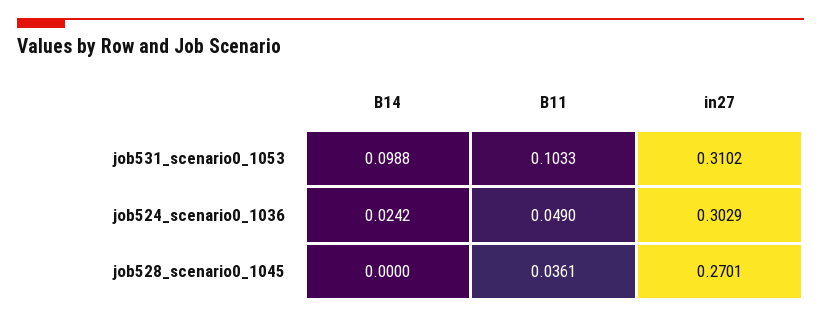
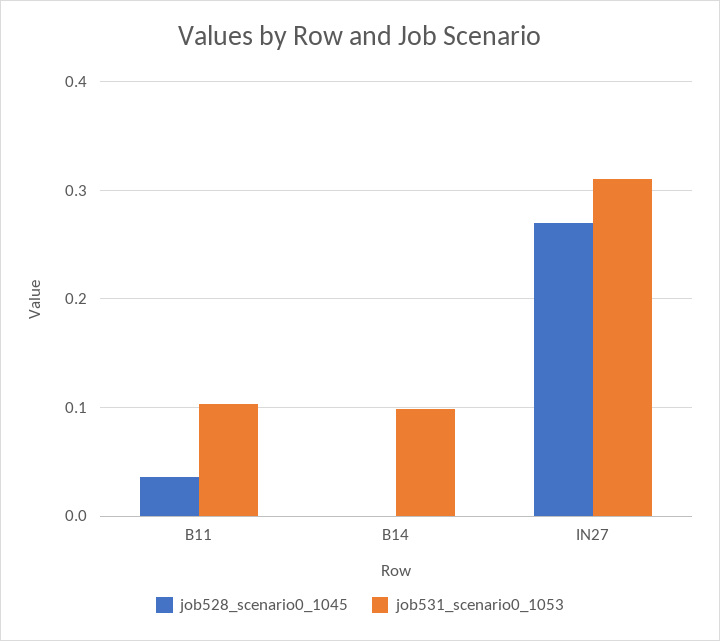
job524_scenario0_1036, B14: 0.0242 -> none
job524_scenario0_1036, B11: 0.049 -> none
job524_scenario0_1036, in27: 0.3029 -> none

